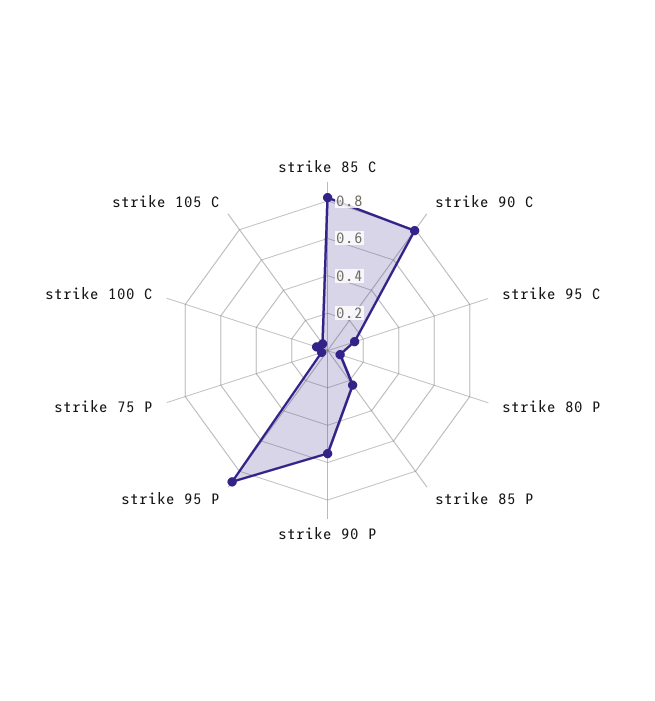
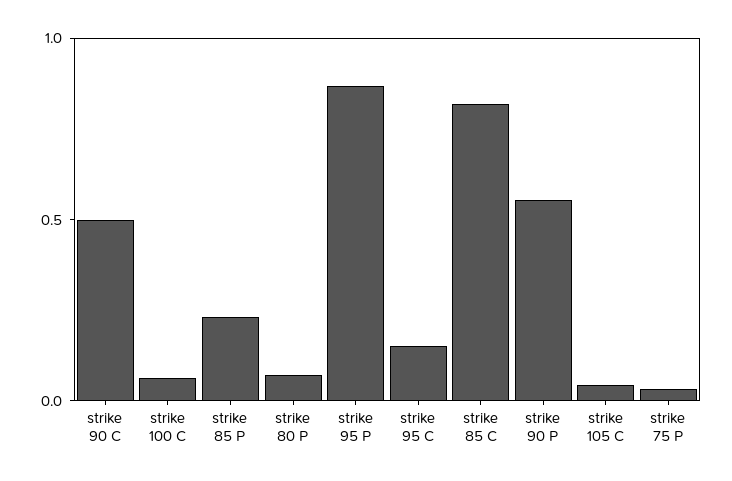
strike 90 C: 0.8 -> 0.5

